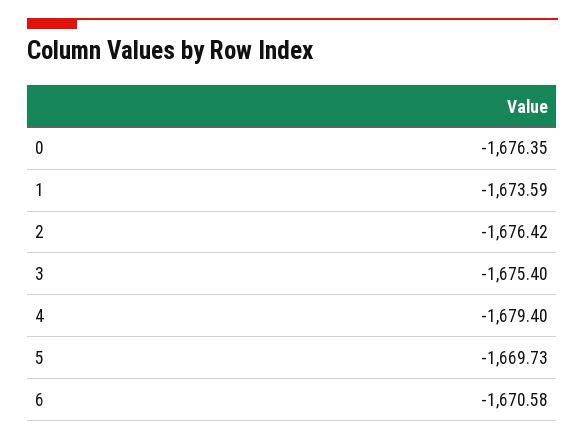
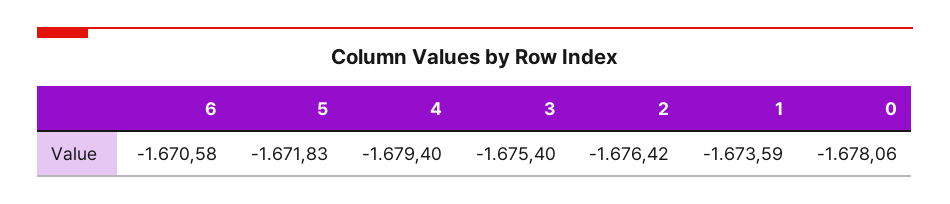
0: -1676.35 -> -1678.06
5: -1669.73 -> -1671.83

